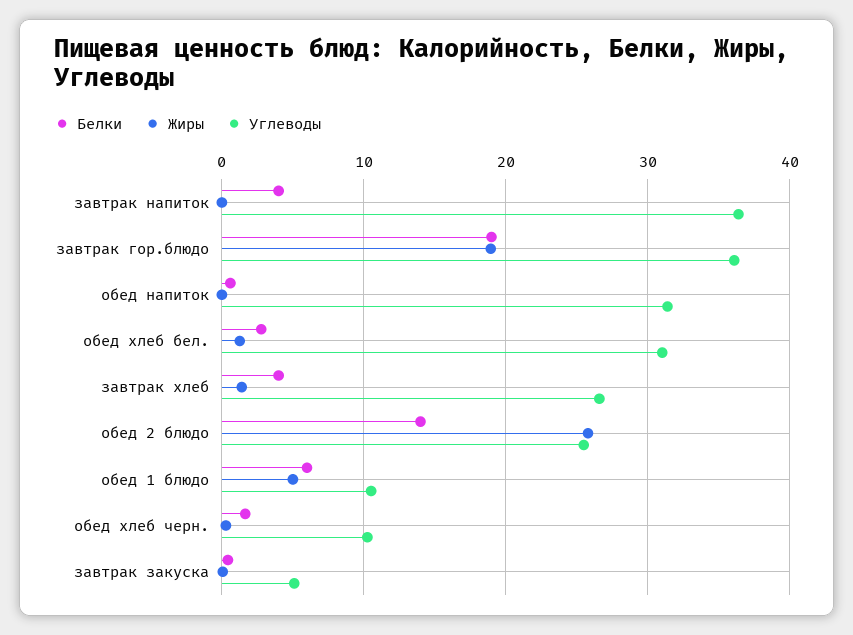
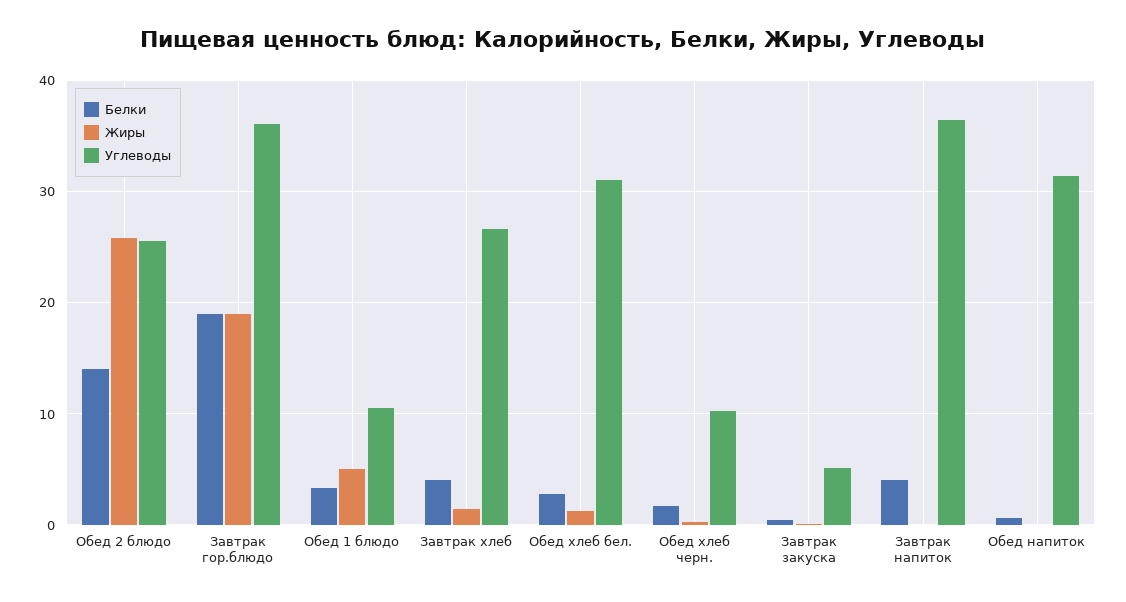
Белки, обед 1 блюдо: 6 -> 3

